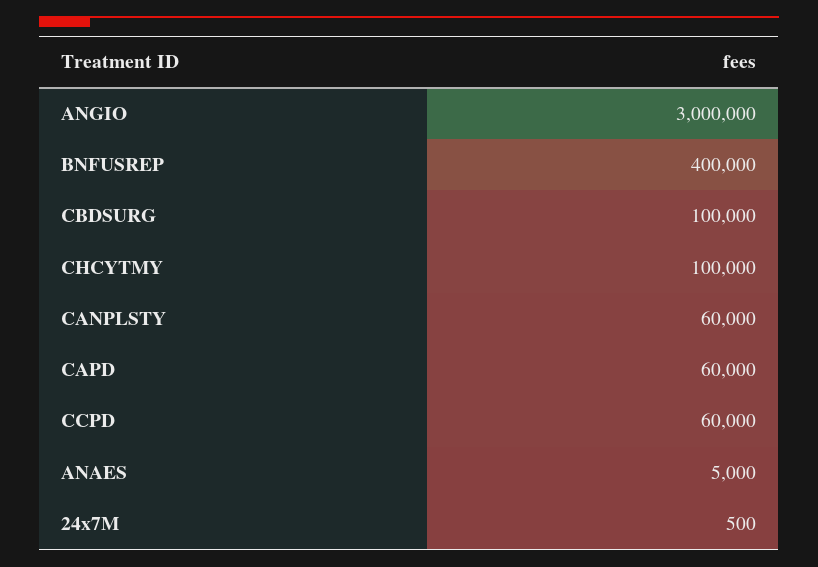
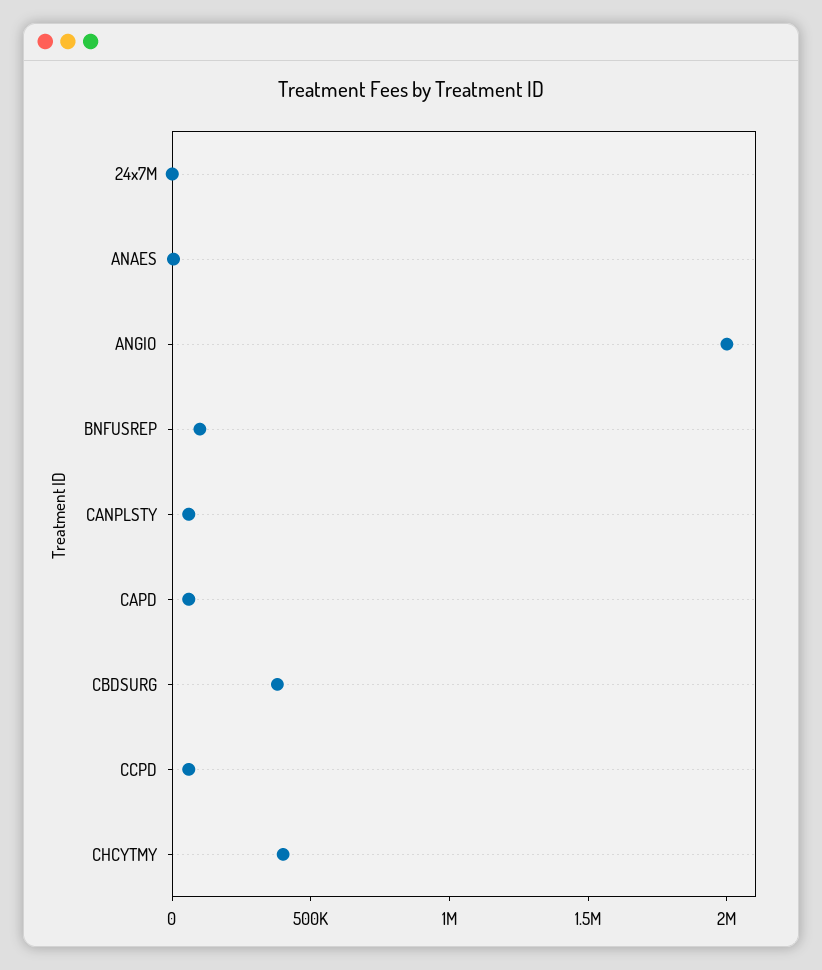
ANGIO: 3000000 -> 2000000
BNFUSREP: 400000 -> 100000
CBDSURG: 100000 -> 400000
CHCYTMY: 100000 -> 400000

